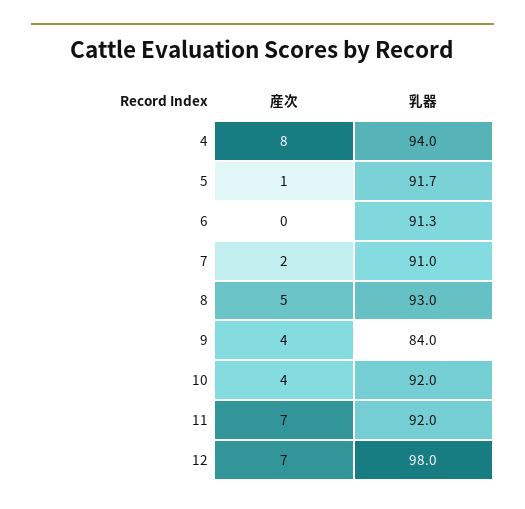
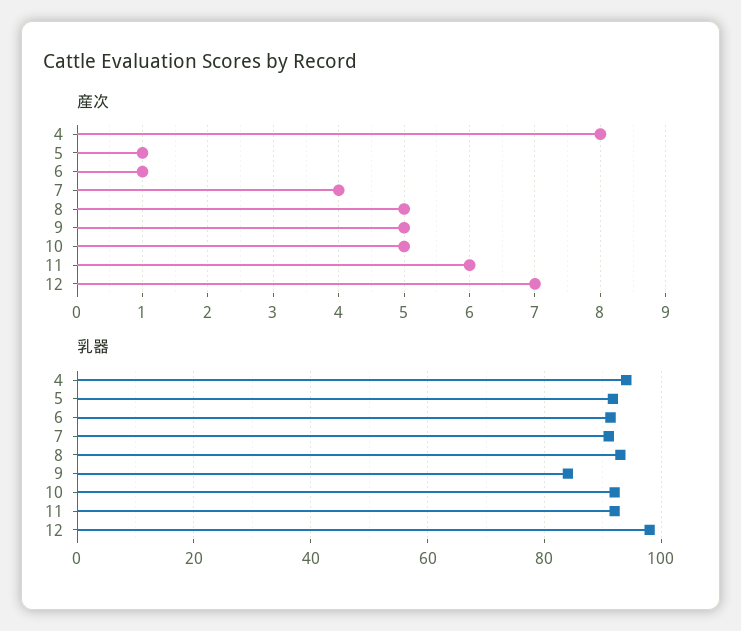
産次, 6: 0 -> 1
産次, 7: 2 -> 4
産次, 9: 4 -> 5
産次, 10: 4 -> 5
産次, 11: 7 -> 6

